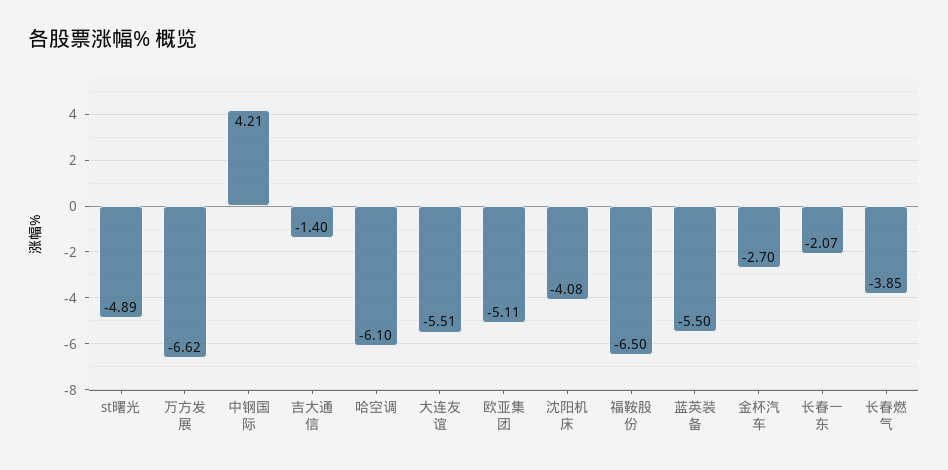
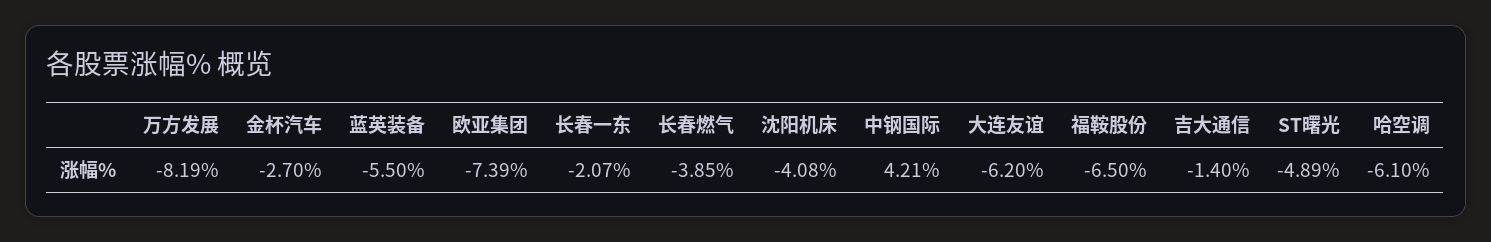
万方发展: -6.62 -> -8.19
大连友谊: -5.51 -> -6.2
欧亚集团: -5.11 -> -7.39

